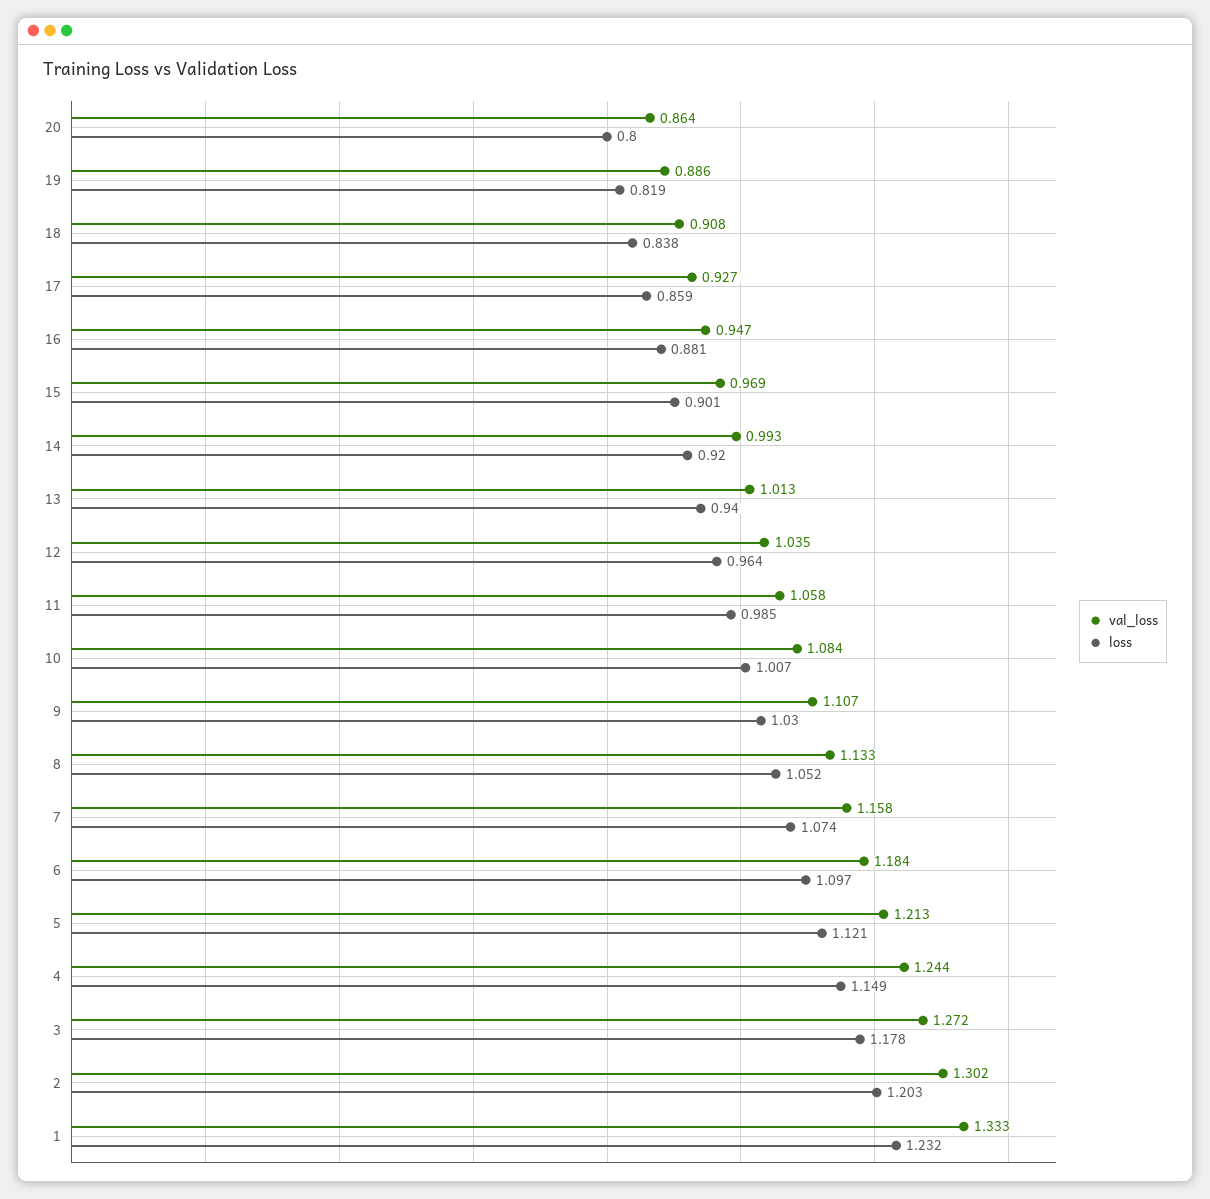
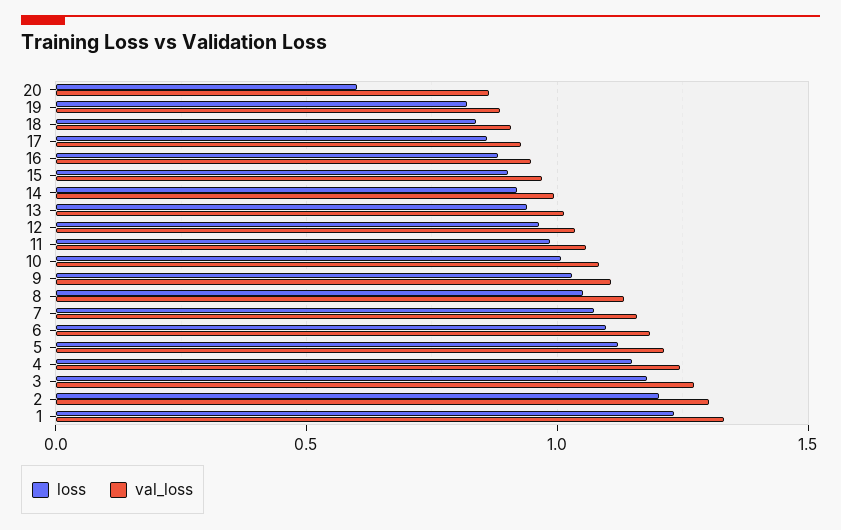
loss, 20: 0.8 -> 0.6

